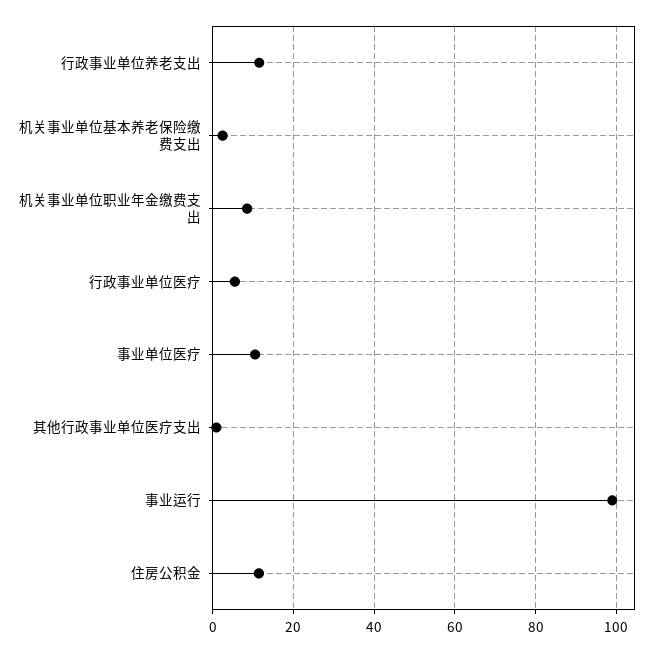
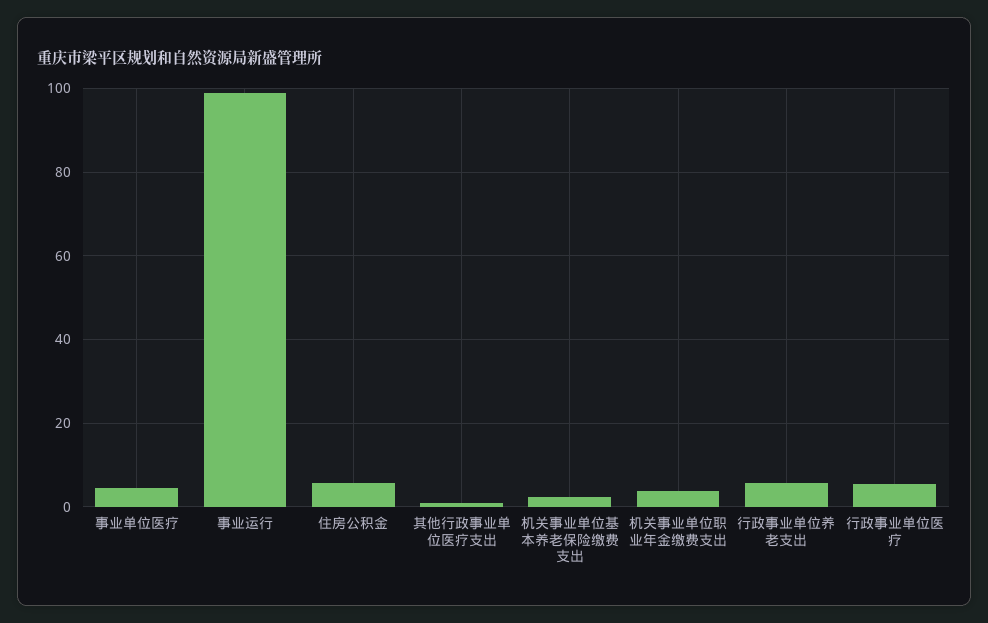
行政事业单位养老支出: 12 -> 6
机关事业单位职业年金缴费支出: 8 -> 4
事业单位医疗: 10 -> 4
住房公积金: 12 -> 6

